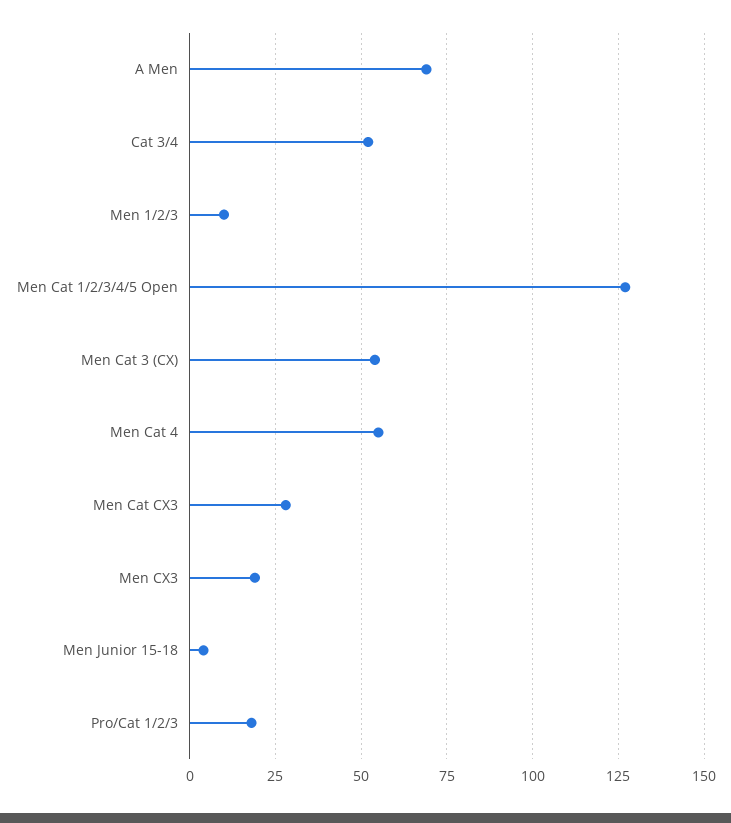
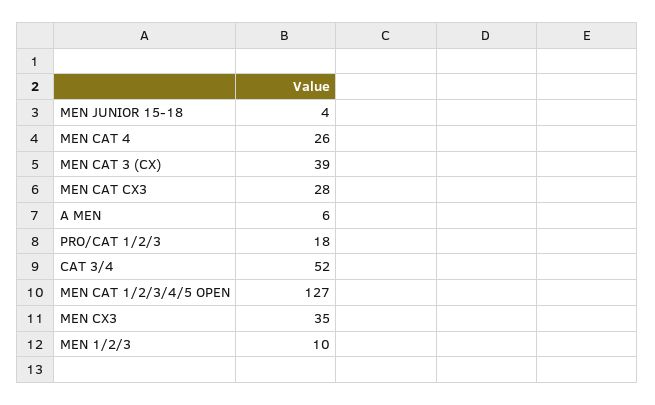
A Men: 70 -> 6
Men Cat 3 (CX): 55 -> 39
Men Cat 4: 55 -> 26
Men CX3: 20 -> 35

